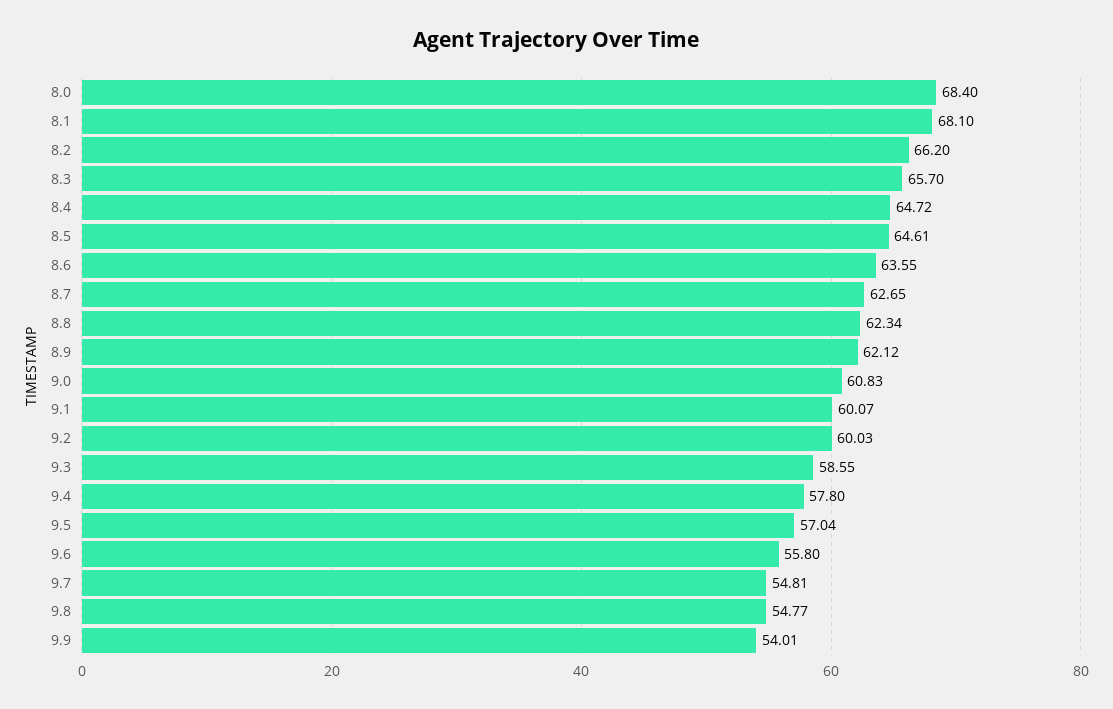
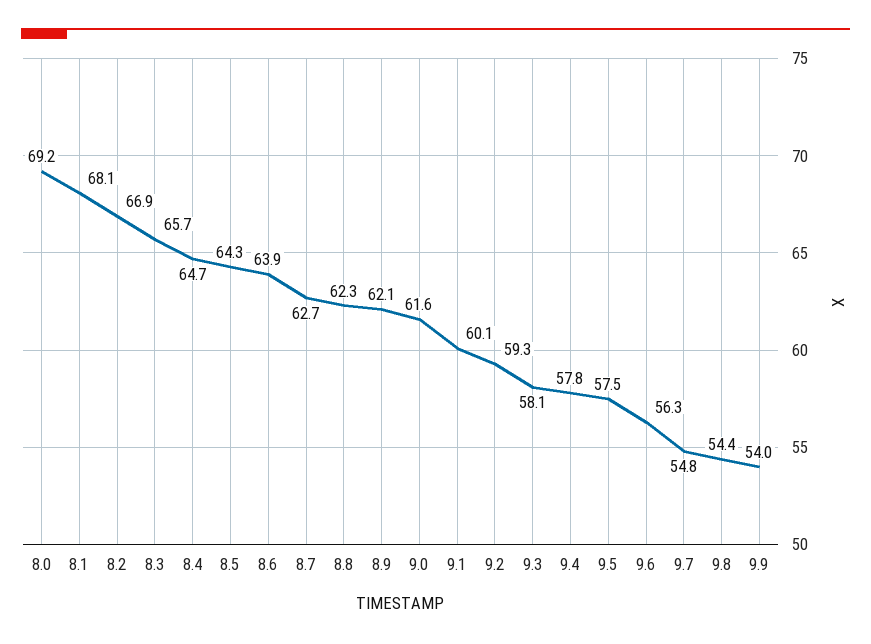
8.0: 68.4 -> 69.2
8.2: 66.2 -> 66.9
8.5: 64.61 -> 64.3
8.6: 63.55 -> 63.9
9.0: 60.83 -> 61.6
9.2: 60.03 -> 59.3
9.3: 58.55 -> 58.1
9.5: 57.04 -> 57.5
9.6: 55.8 -> 56.3
9.8: 54.77 -> 54.4

